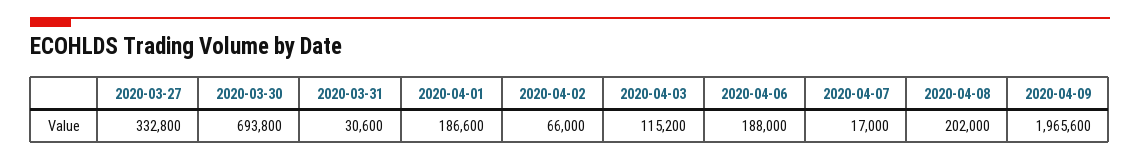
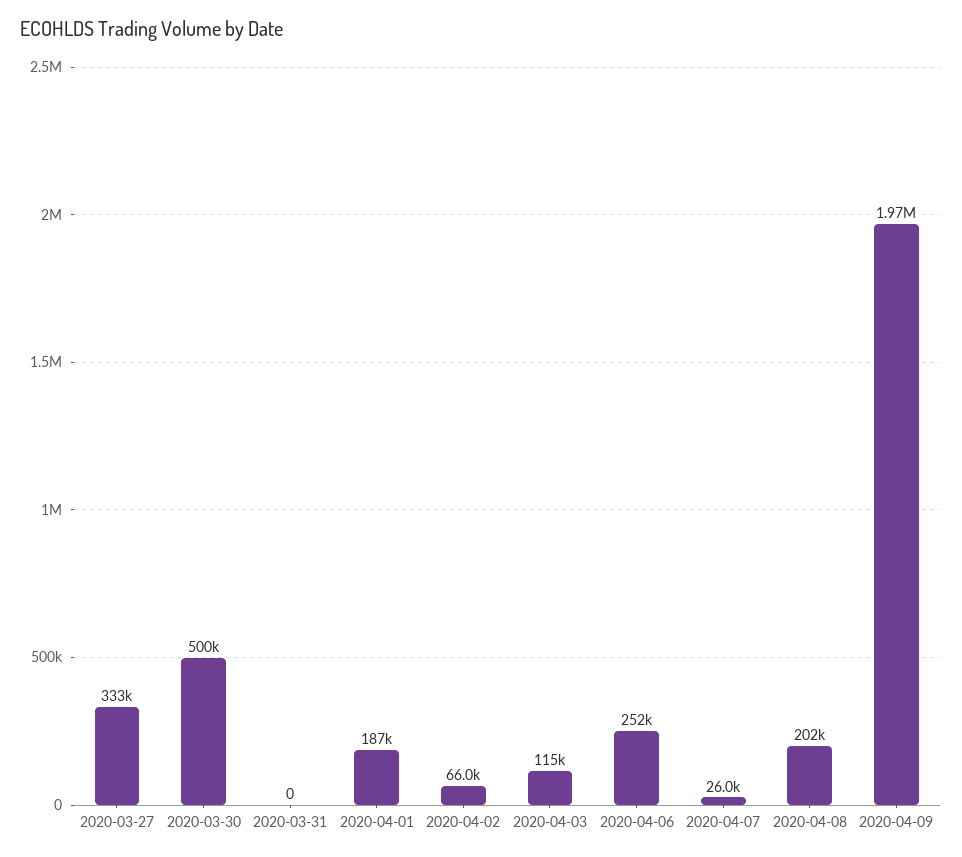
2020-03-30: 693800 -> 500000
2020-03-31: 30600 -> 0
2020-04-06: 188000 -> 252000
2020-04-07: 17000 -> 26000

